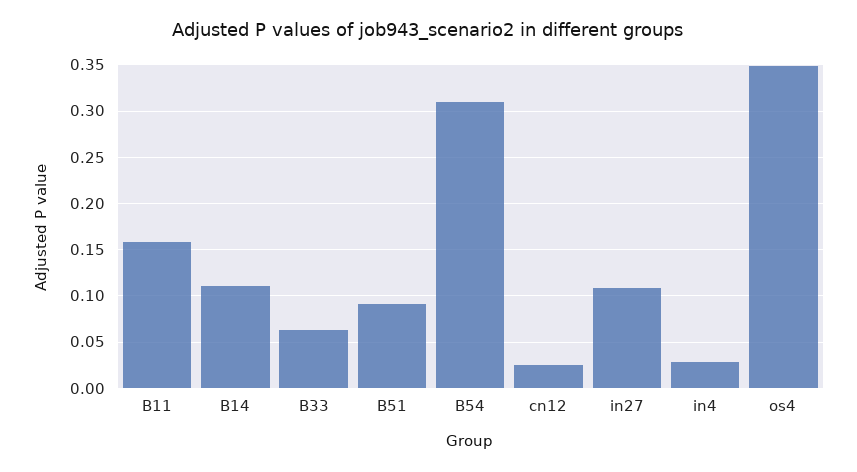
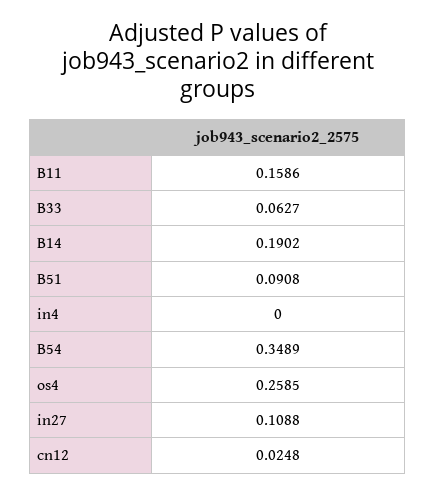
B14: 0.11 -> 0.1902
B54: 0.31 -> 0.3489
in4: 0.03 -> 0
os4: 0.35 -> 0.2585

